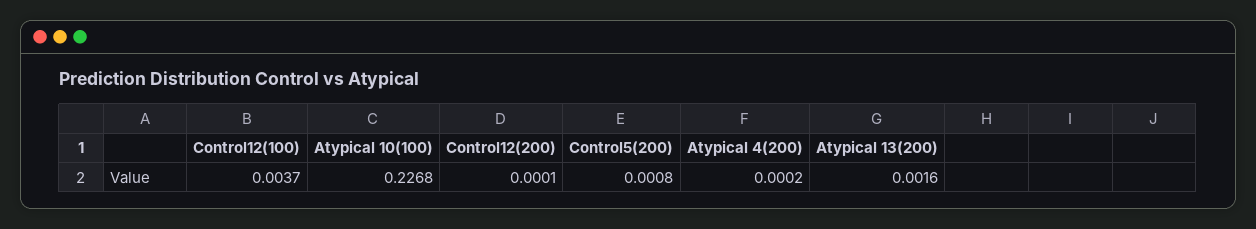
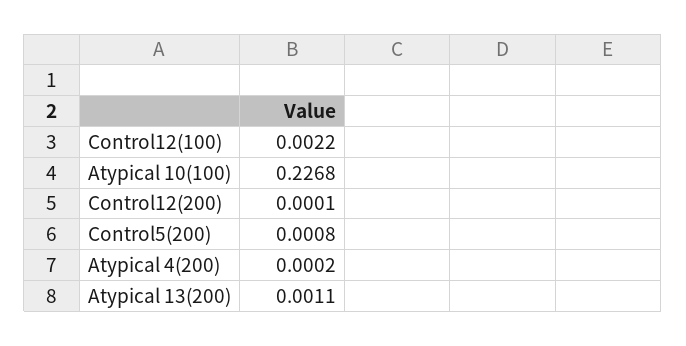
Control12(100): 0.0037 -> 0.0022
Atypical 13(200): 0.0016 -> 0.0011

